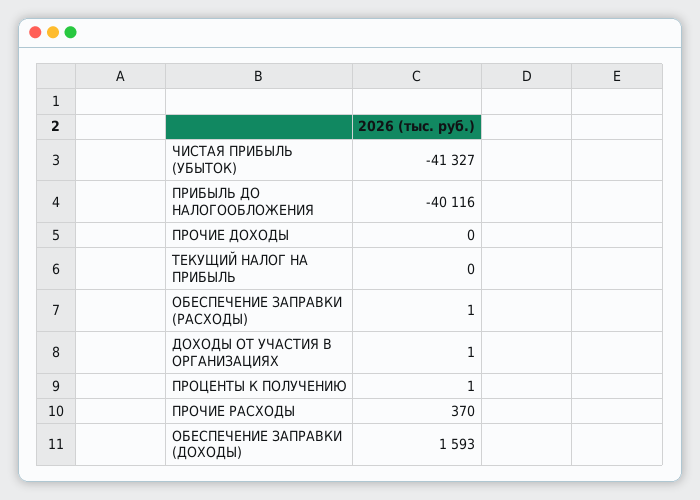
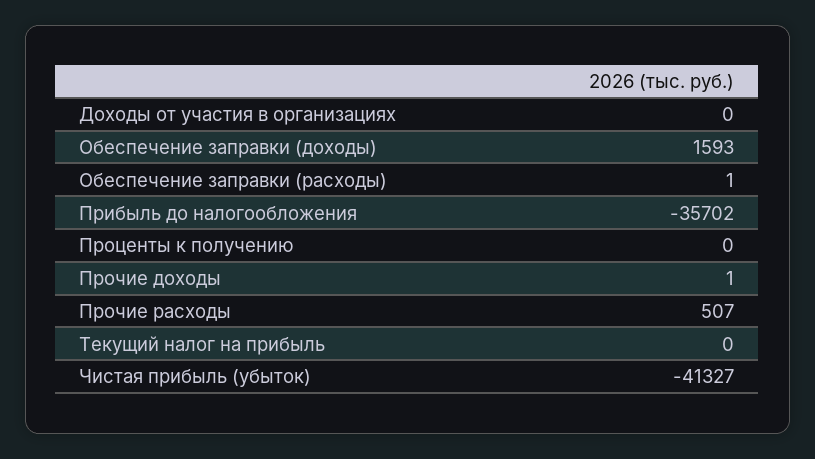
ПРИБЫЛЬ ДО НАЛОГООБЛОЖЕНИЯ: -40116 -> -35702
ПРОЧИЕ ДОХОДЫ: 0 -> 1
ДОХОДЫ ОТ УЧАСТИЯ В ОРГАНИЗАЦИЯХ: 1 -> 0
ПРОЦЕНТЫ К ПОЛУЧЕНИЮ: 1 -> 0
ПРОЧИЕ РАСХОДЫ: 370 -> 507

